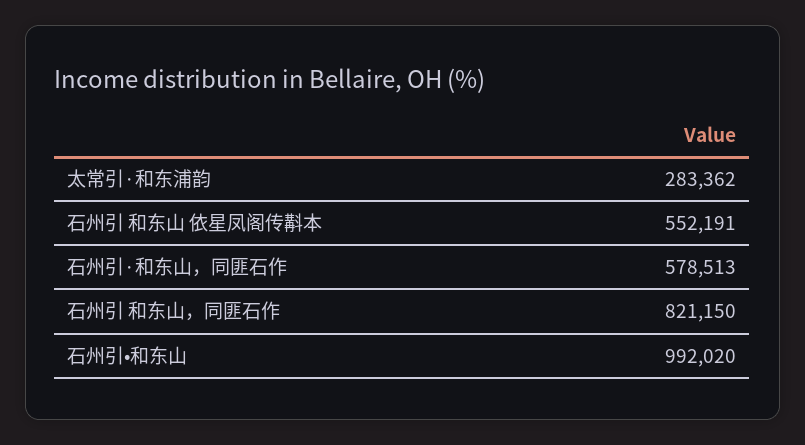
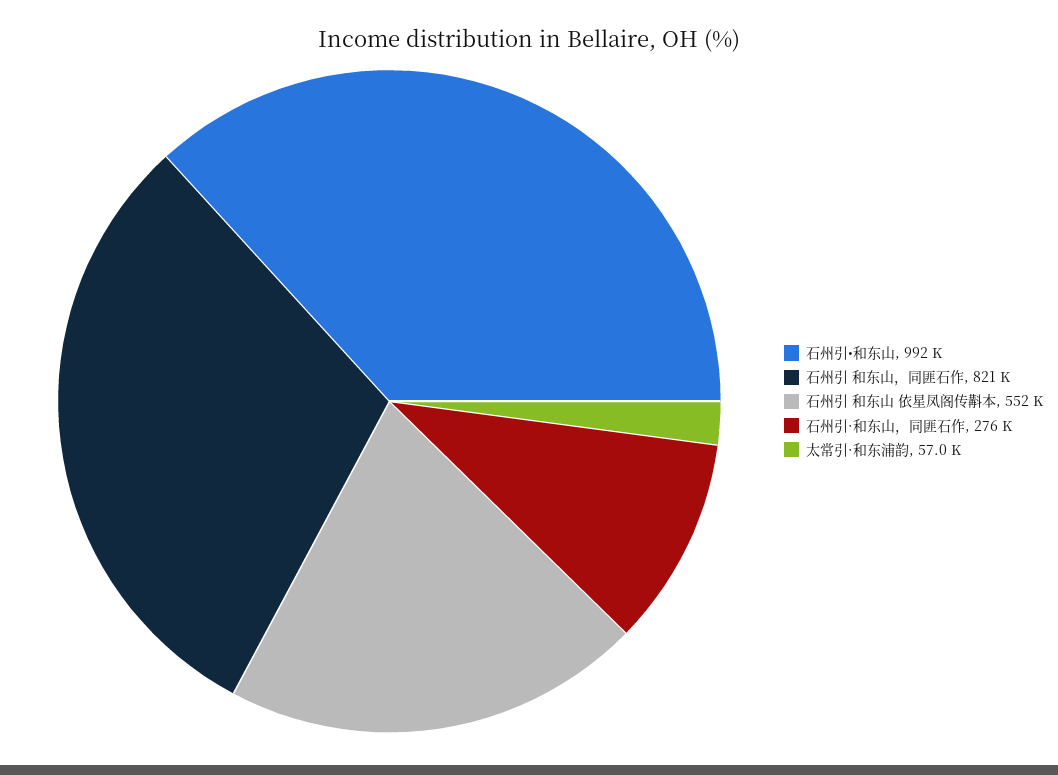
太常引·和东浦韵: 283362 -> 57000
石州引·和东山，同匪石作: 578513 -> 276000

